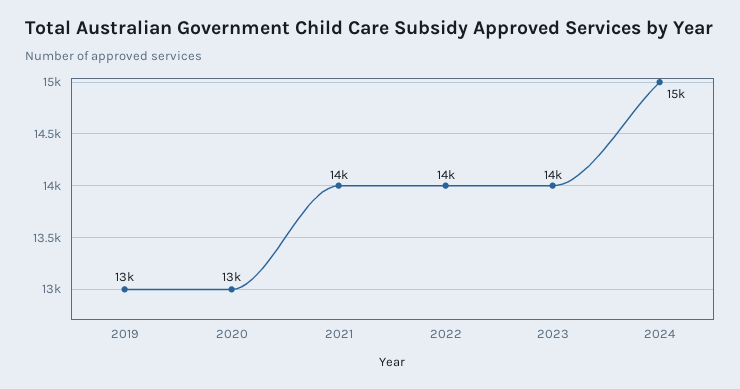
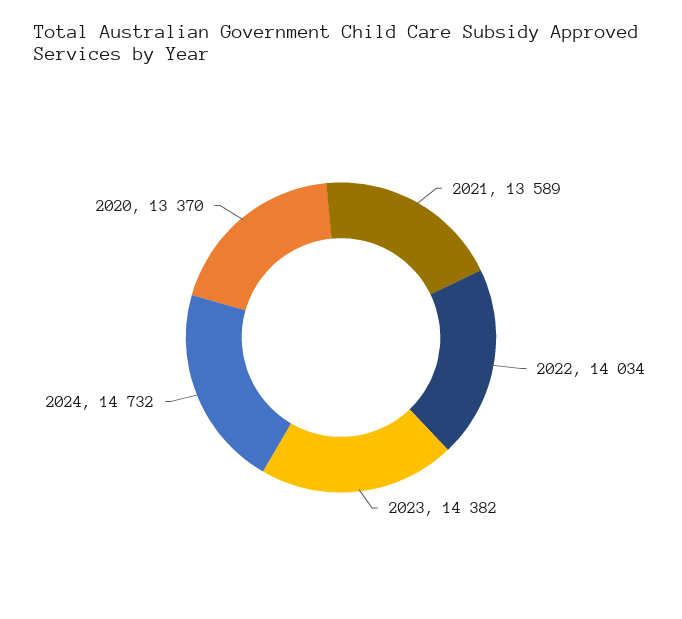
2019: 13000 -> none

